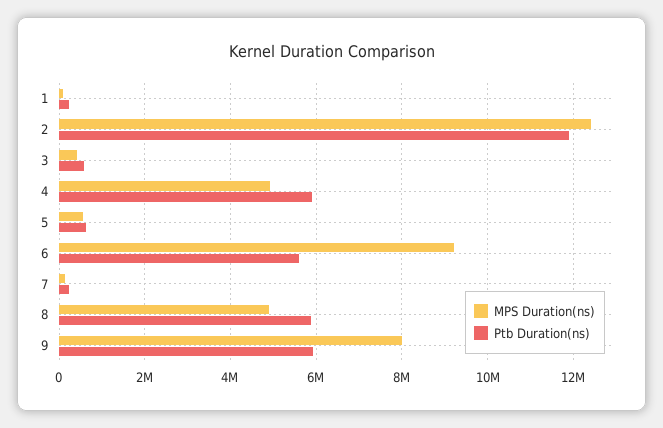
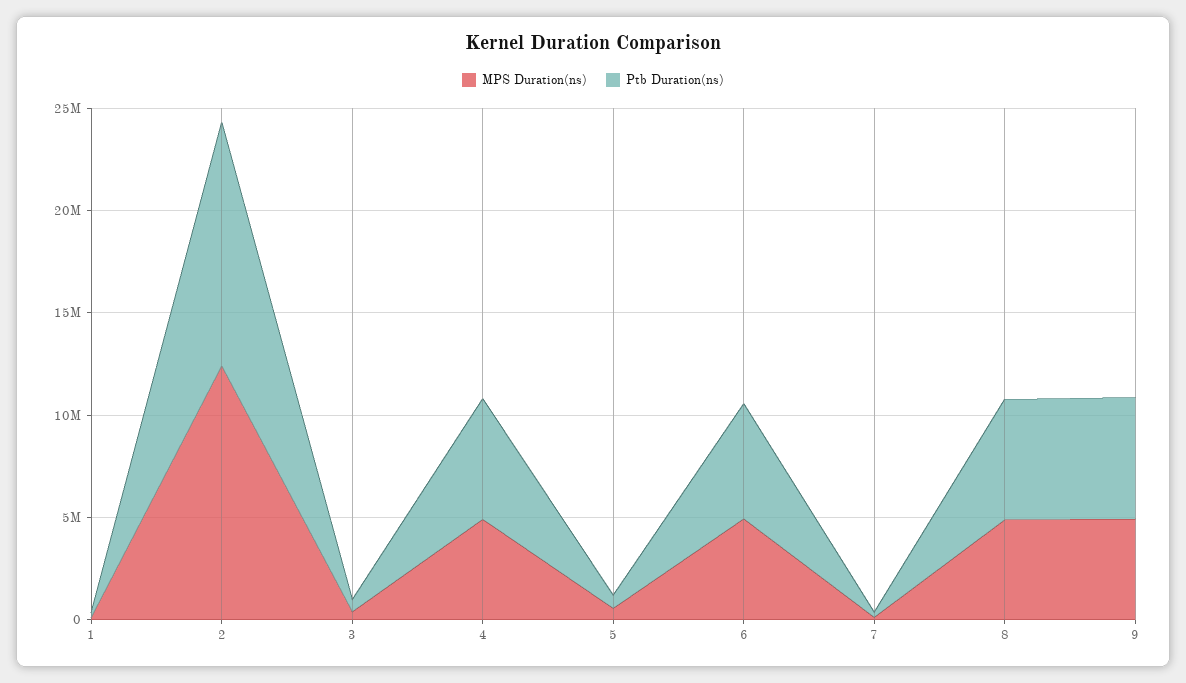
MPS Duration(ns), 6: 9200000 -> 5000000
MPS Duration(ns), 9: 8000000 -> 5000000

